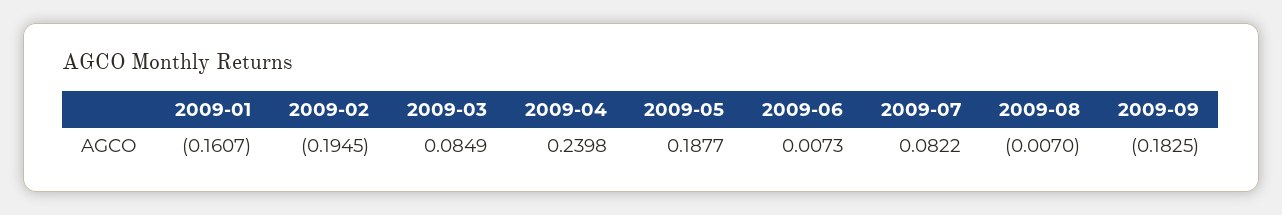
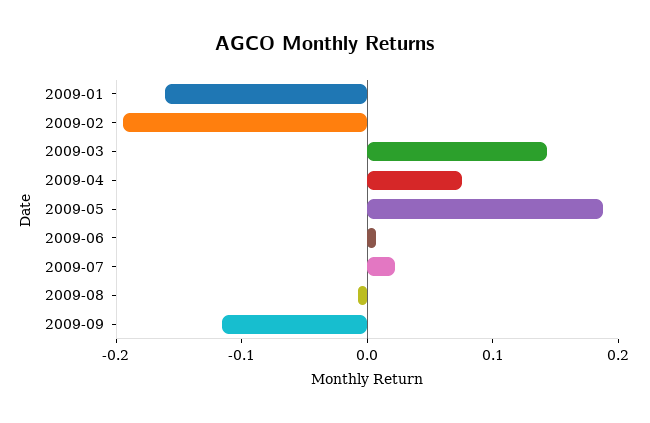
2009-03: 0.0849 -> 0.14
2009-04: 0.2398 -> 0.08
2009-07: 0.0822 -> 0.02
2009-09: -0.1825 -> -0.12

